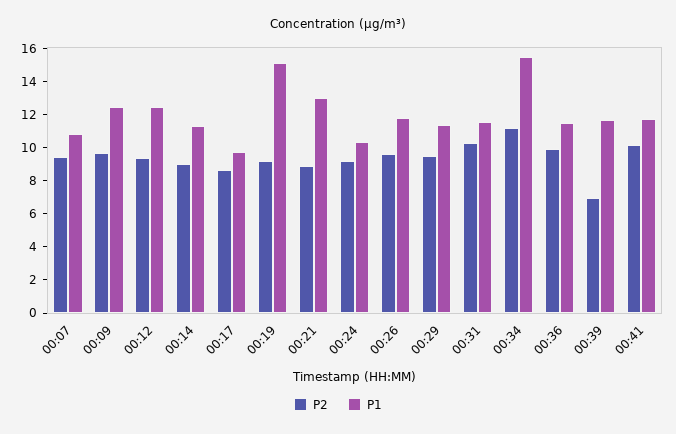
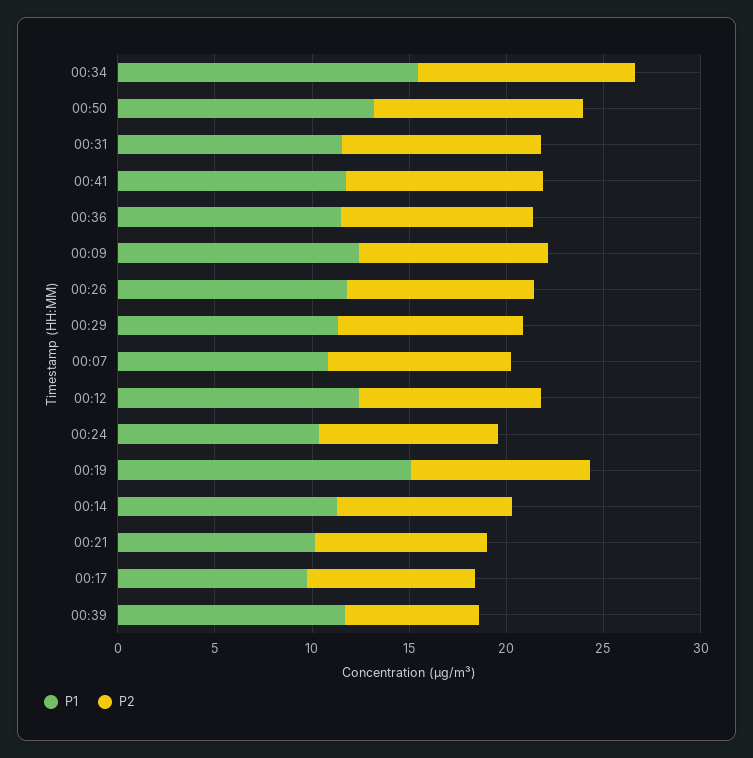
P1, 00:21: 13 -> 10
P1, 00:50: none -> 13
P2, 00:50: none -> 11

